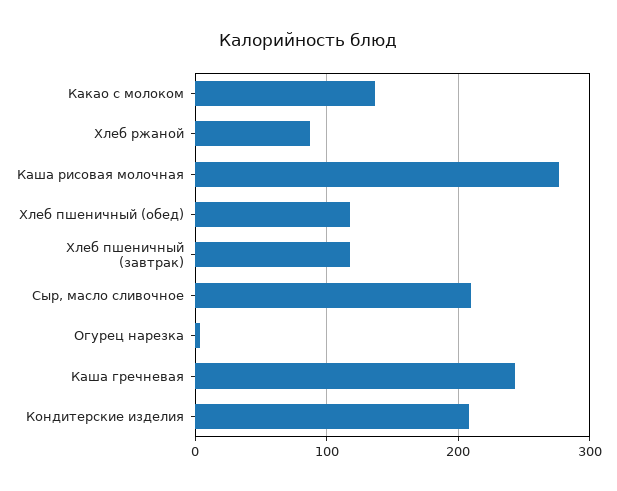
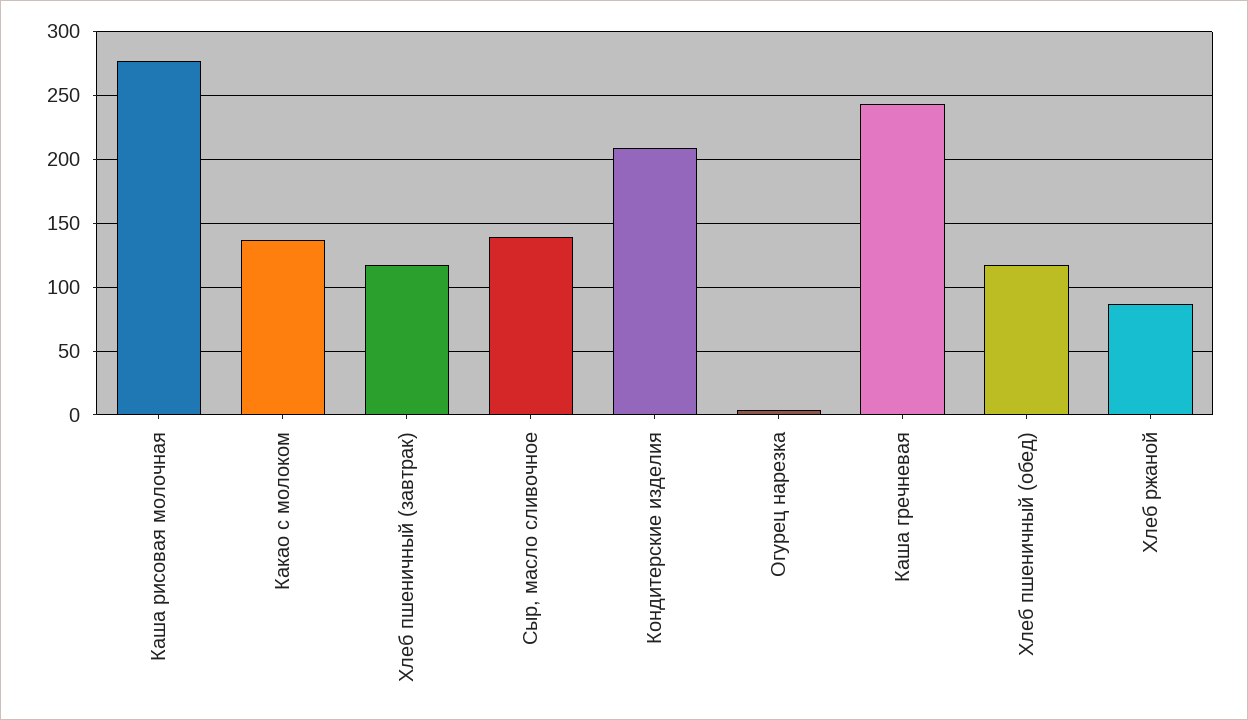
Сыр, масло сливочное: 210 -> 140

